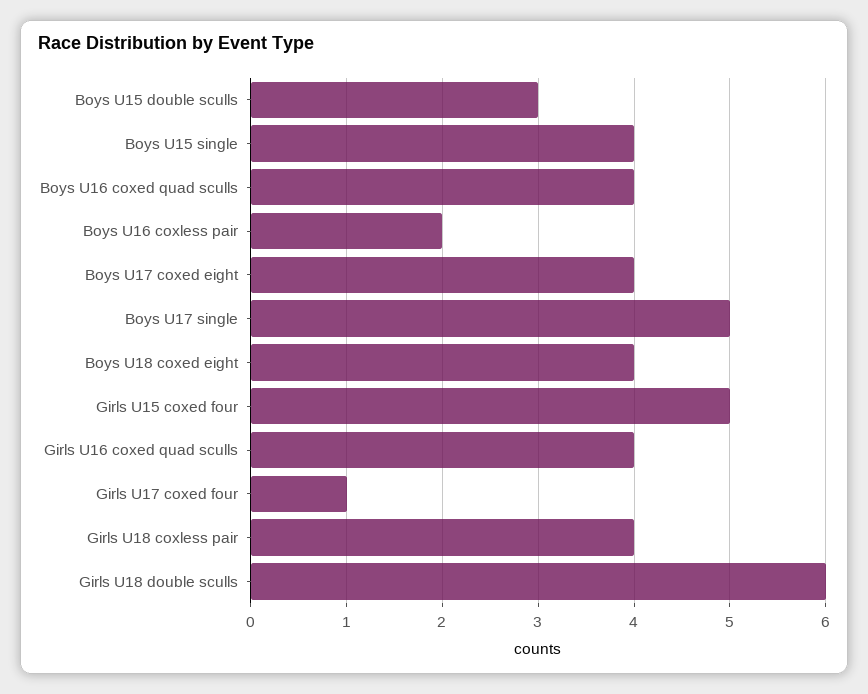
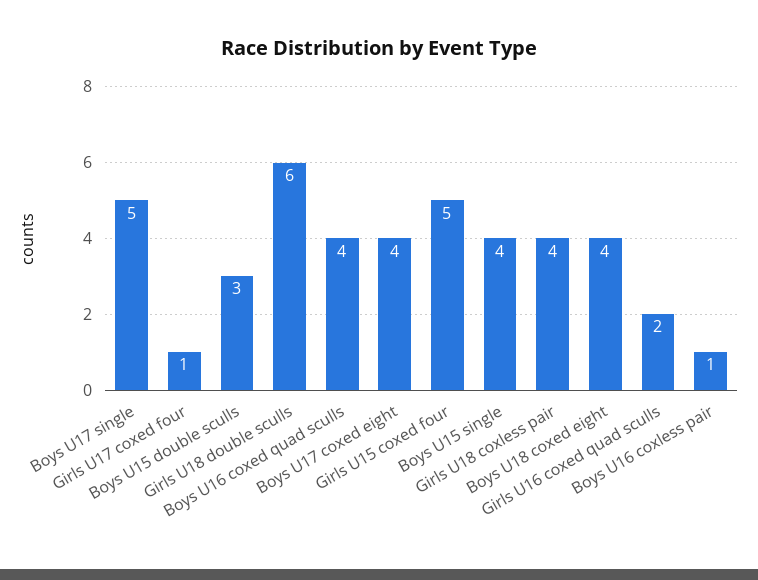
Boys U16 coxless pair: 2 -> 1
Girls U16 coxed quad sculls: 4 -> 2

